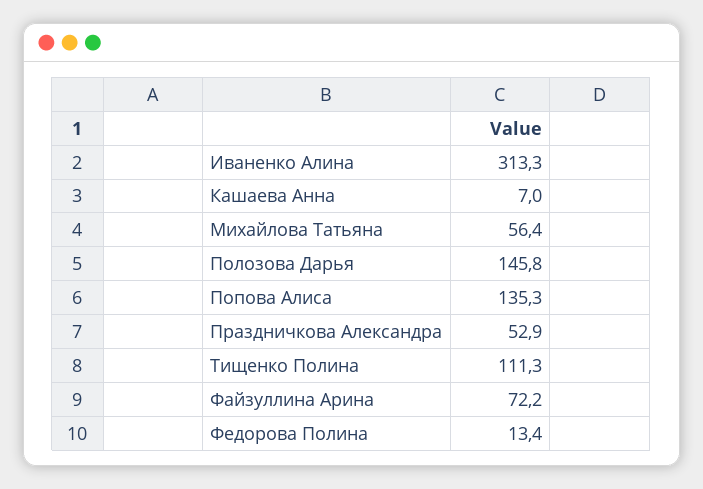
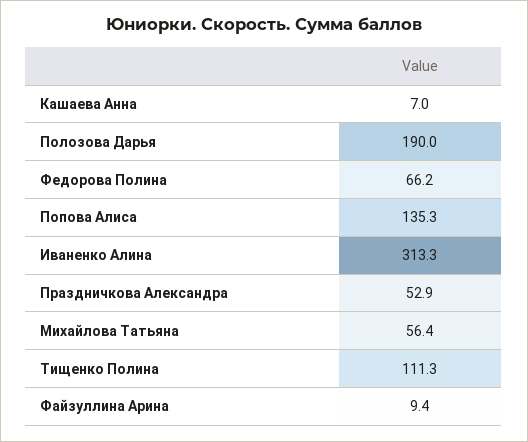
Полозова Дарья: 145.8 -> 190
Файзуллина Арина: 72.2 -> 9.4
Федорова Полина: 13.4 -> 66.2

